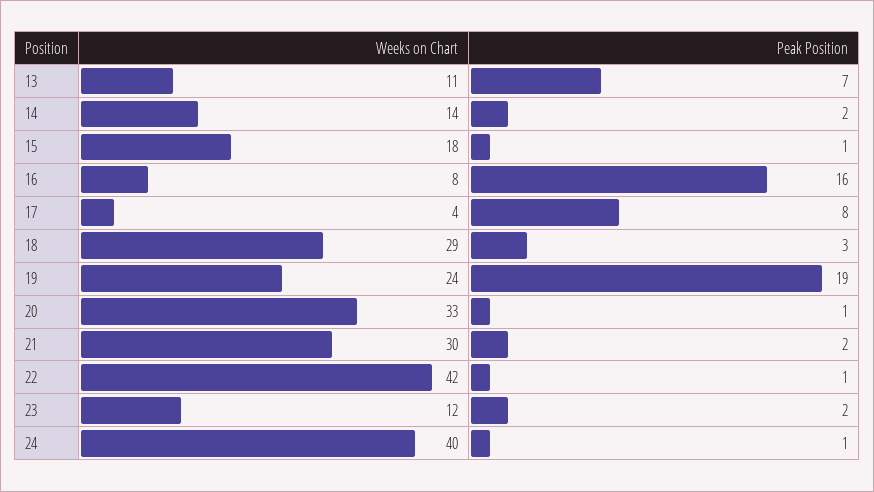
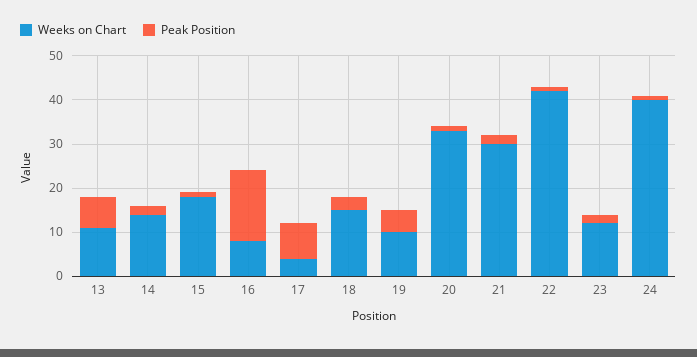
Weeks on Chart, 18: 29 -> 15
Weeks on Chart, 19: 24 -> 10
Peak Position, 19: 19 -> 5

